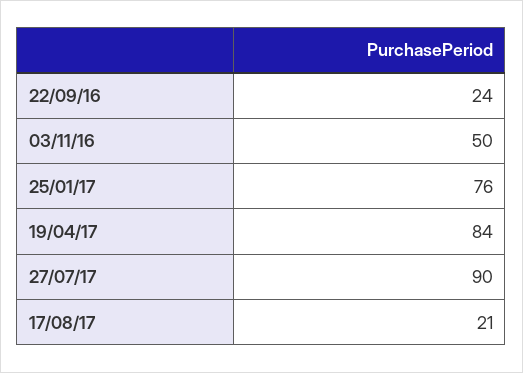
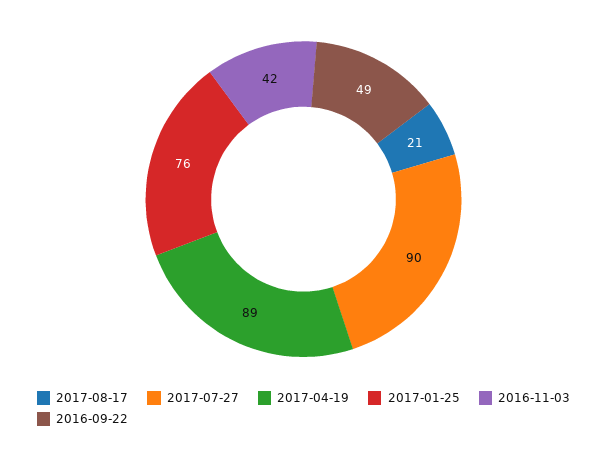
22/09/16: 24 -> 49
03/11/16: 50 -> 42
19/04/17: 84 -> 89

